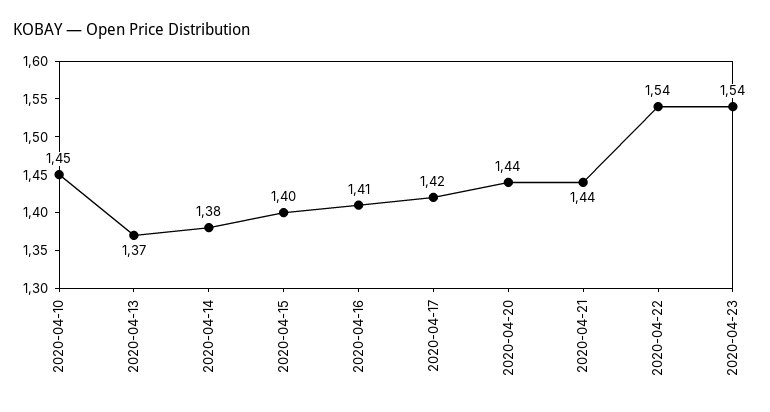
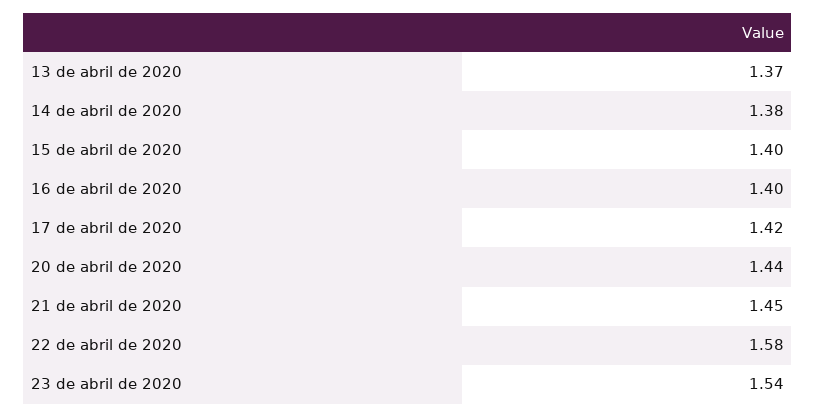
2020-04-10: 1.45 -> none
2020-04-16: 1.41 -> 1.4
2020-04-21: 1.44 -> 1.45
2020-04-22: 1.54 -> 1.58

